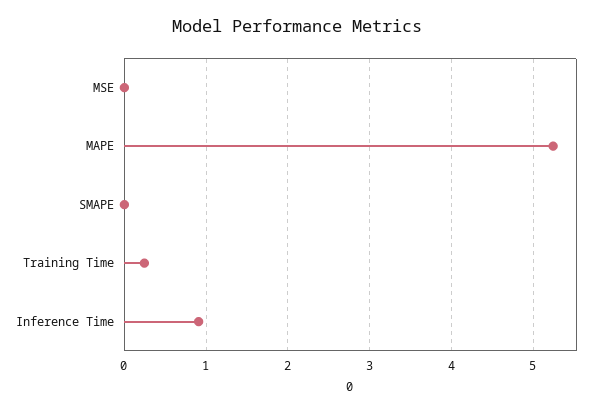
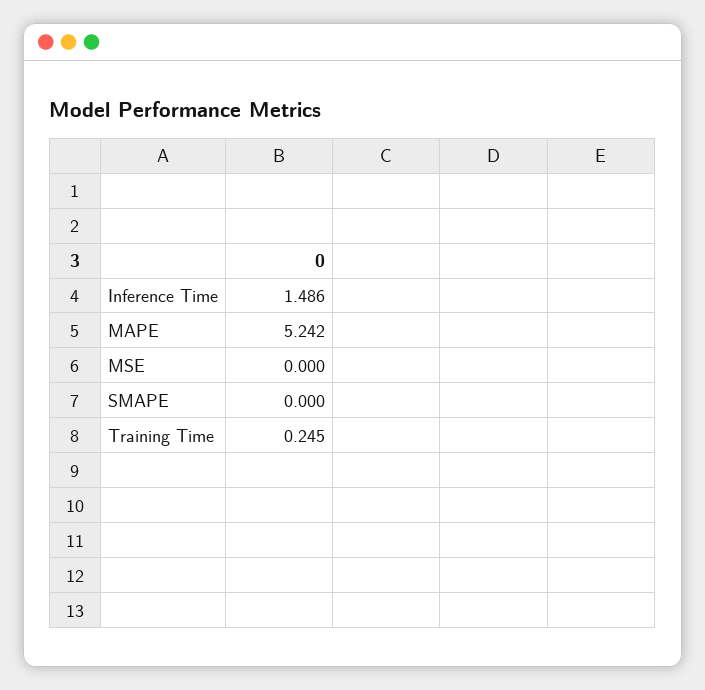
Inference Time: 0.9 -> 1.486

